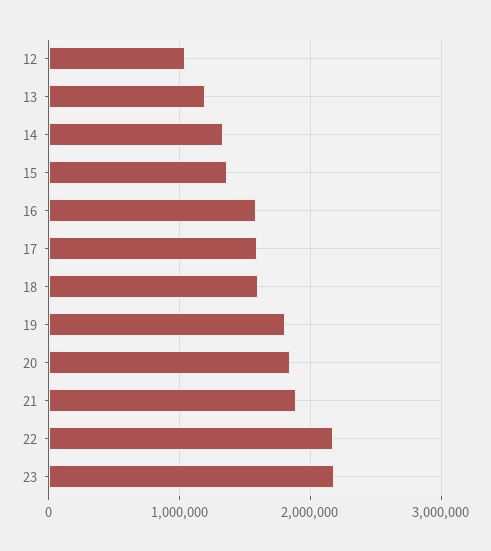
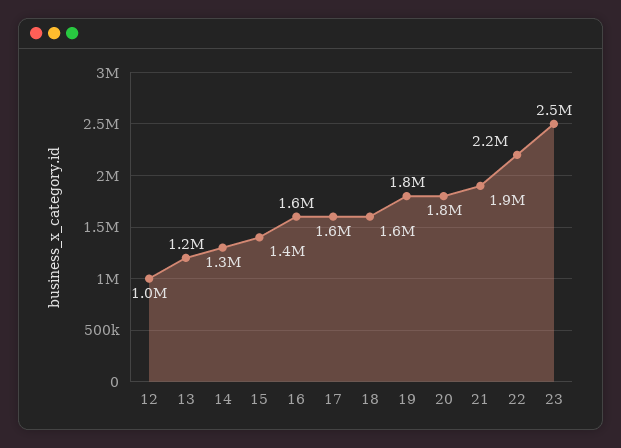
23: 2200000 -> 2500000

